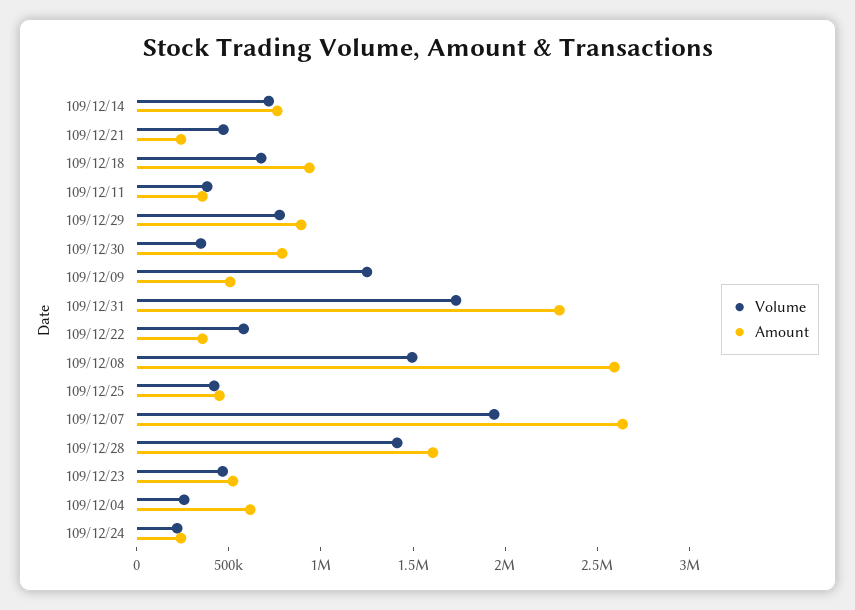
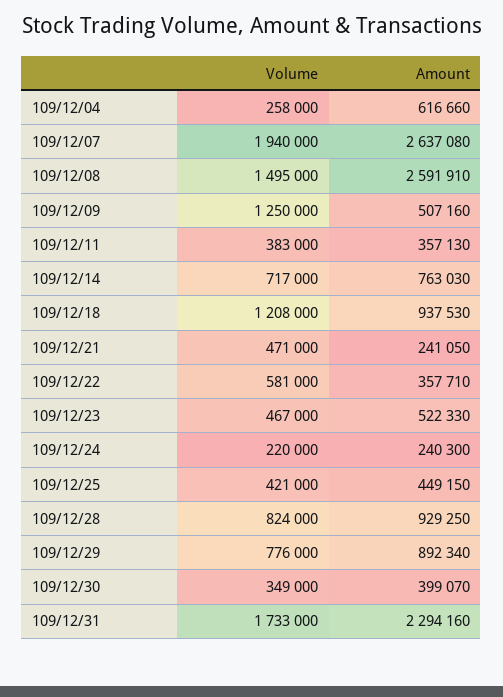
Volume, 109/12/18: 700000 -> 1208000
Amount, 109/12/30: 800000 -> 399070
Volume, 109/12/28: 1400000 -> 824000
Amount, 109/12/28: 1600000 -> 929250

